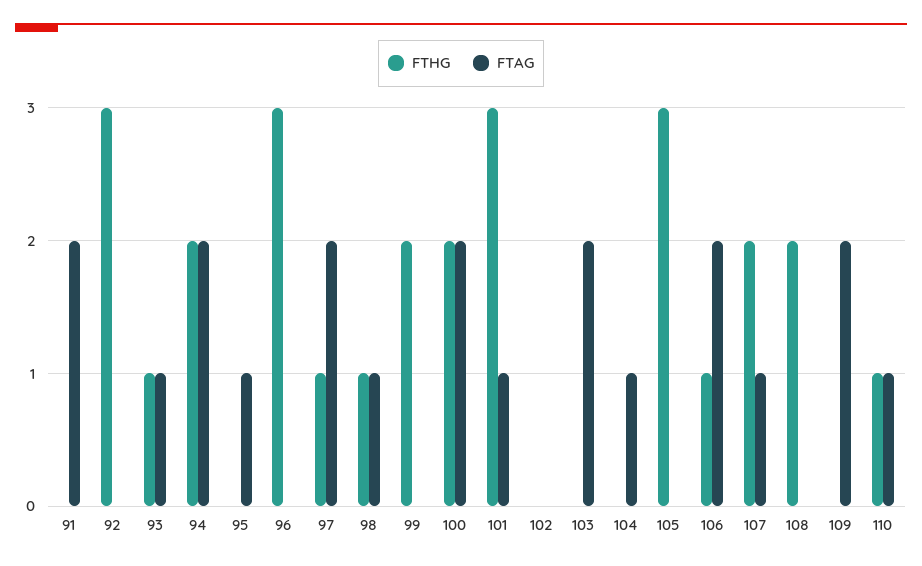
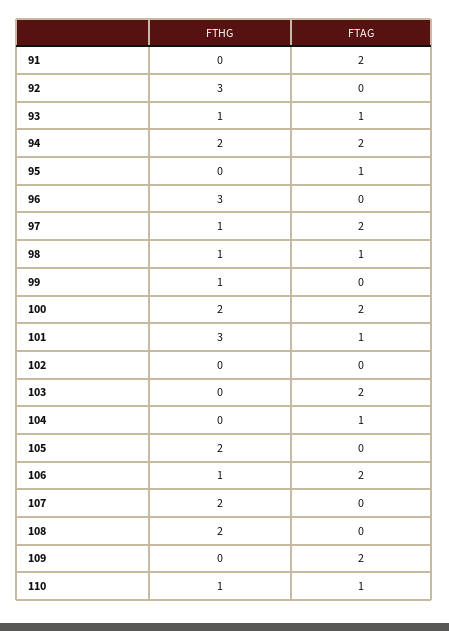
FTHG, 99: 2 -> 1
FTHG, 105: 3 -> 2
FTAG, 107: 1 -> 0

